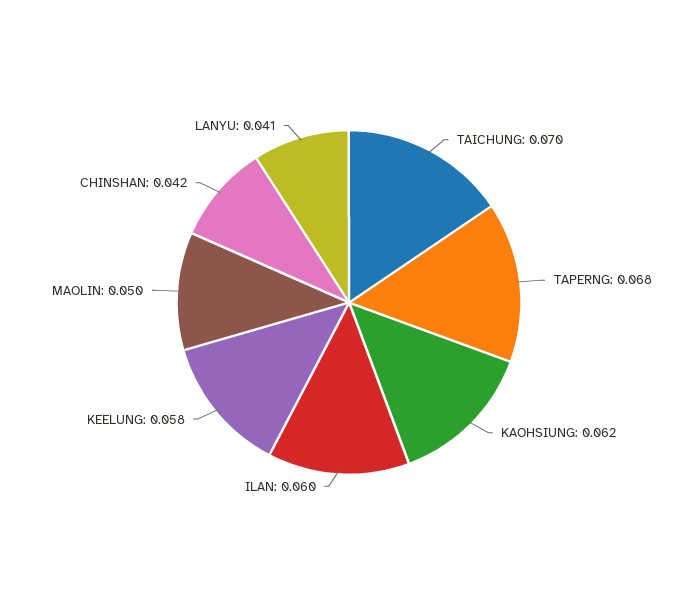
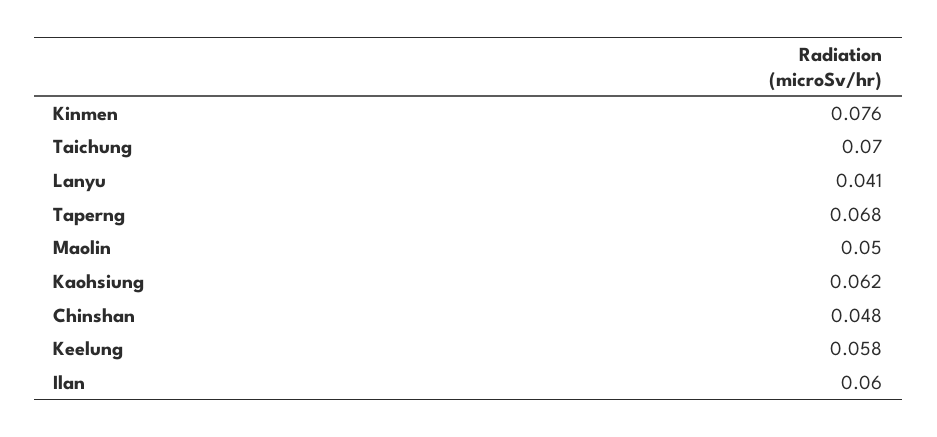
CHINSHAN: 0.042 -> 0.048
Kinmen: none -> 0.076

